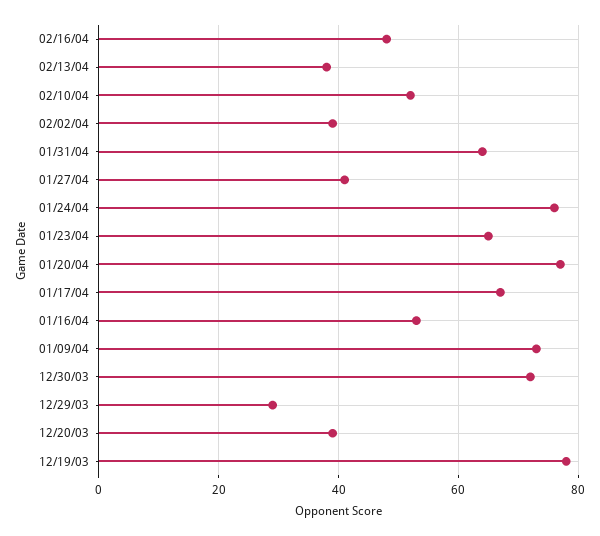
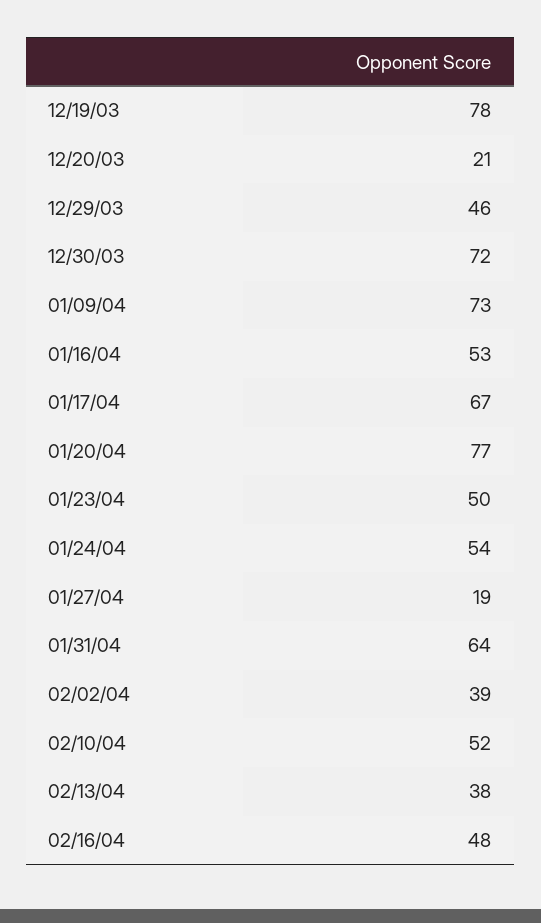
01/27/04: 40 -> 19
01/24/04: 75 -> 54
01/23/04: 65 -> 50
12/29/03: 30 -> 46
12/20/03: 40 -> 21

